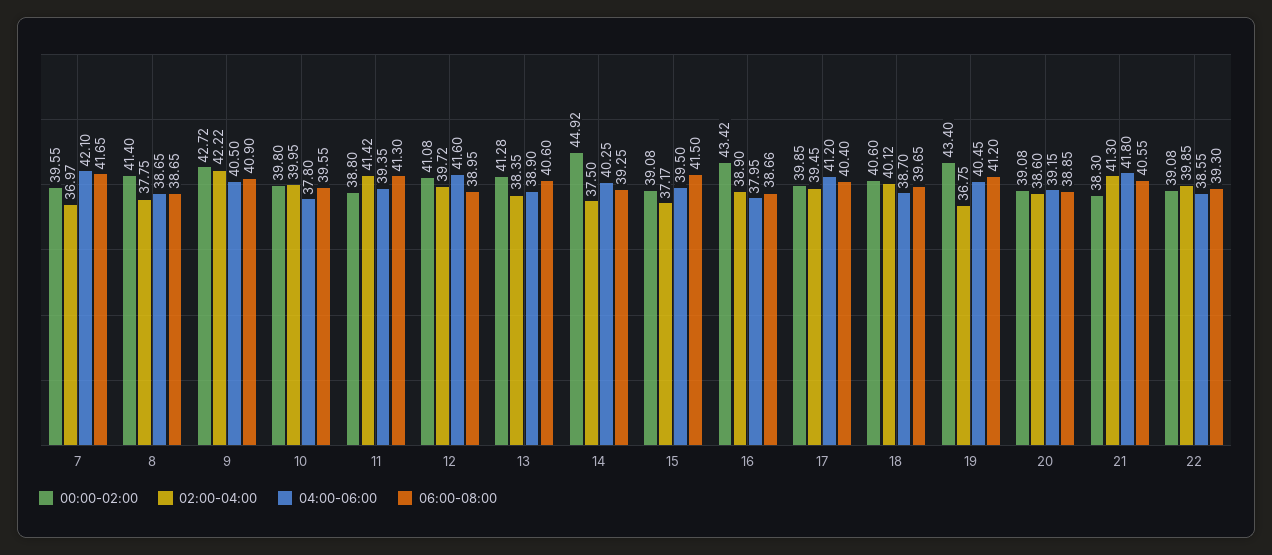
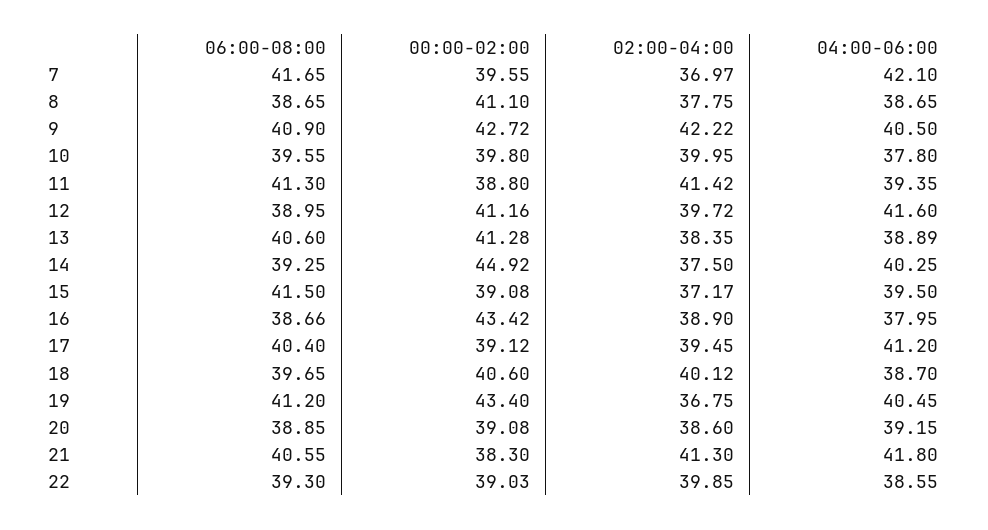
00:00-02:00, 8: 41.4 -> 41.1
00:00-02:00, 12: 41.08 -> 41.16
04:00-06:00, 13: 38.9 -> 38.89
00:00-02:00, 17: 39.85 -> 39.12
00:00-02:00, 22: 39.08 -> 39.03

